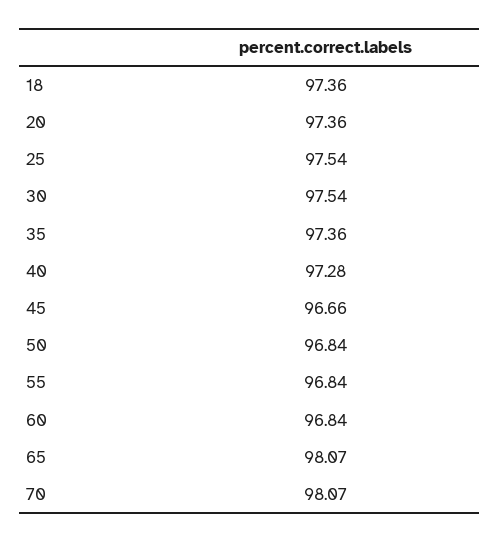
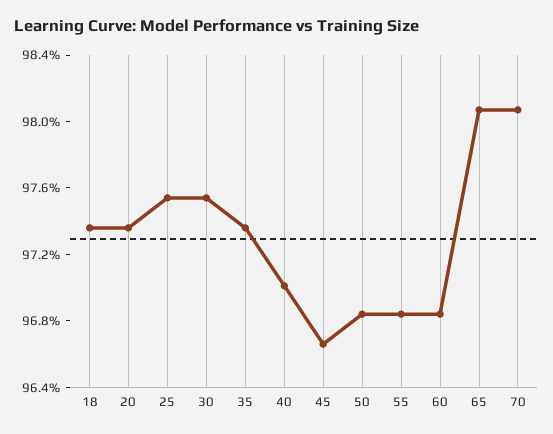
40: 97.28 -> 97

